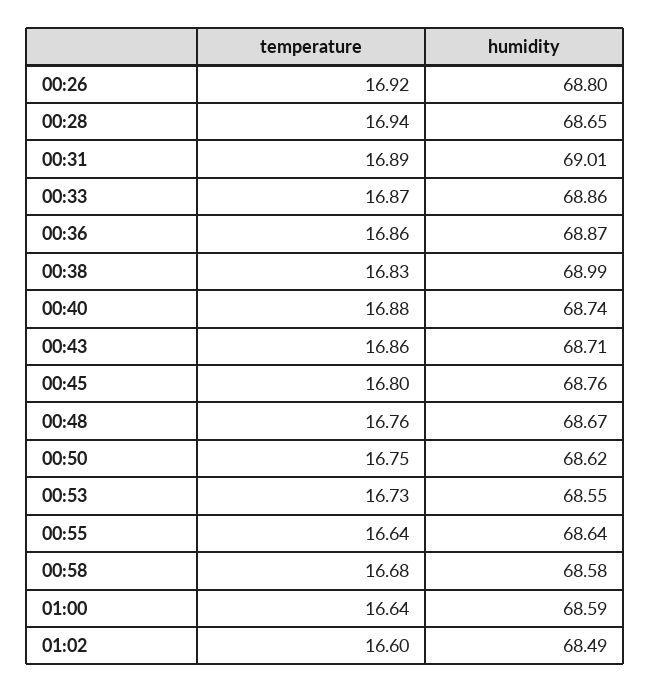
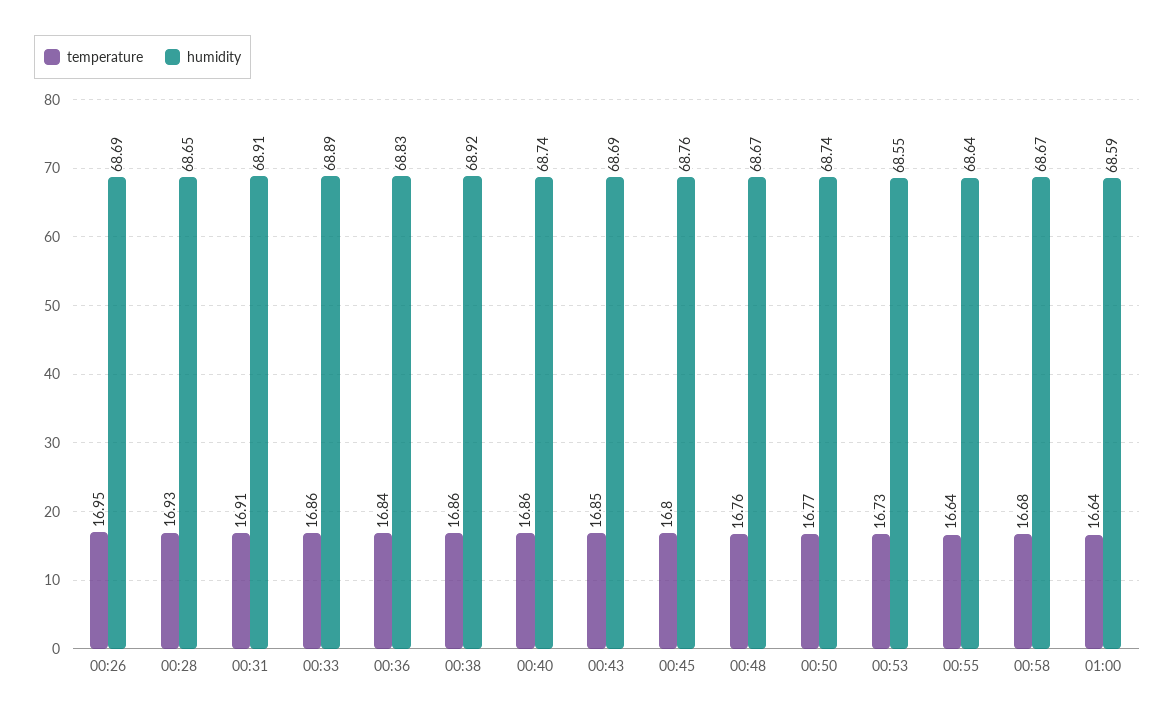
temperature, 00:26: 16.92 -> 16.95
humidity, 00:26: 68.8 -> 68.69
temperature, 00:28: 16.94 -> 16.93
temperature, 00:31: 16.89 -> 16.91
humidity, 00:31: 69.01 -> 68.91
temperature, 00:33: 16.87 -> 16.86
humidity, 00:33: 68.86 -> 68.89
temperature, 00:36: 16.86 -> 16.84
humidity, 00:36: 68.87 -> 68.83
temperature, 00:38: 16.83 -> 16.86
humidity, 00:38: 68.99 -> 68.92
temperature, 00:40: 16.88 -> 16.86
temperature, 00:43: 16.86 -> 16.85
humidity, 00:43: 68.71 -> 68.69
temperature, 00:50: 16.75 -> 16.77
humidity, 00:50: 68.62 -> 68.74
humidity, 00:58: 68.58 -> 68.67
temperature, 01:02: 16.6 -> none
humidity, 01:02: 68.49 -> none

